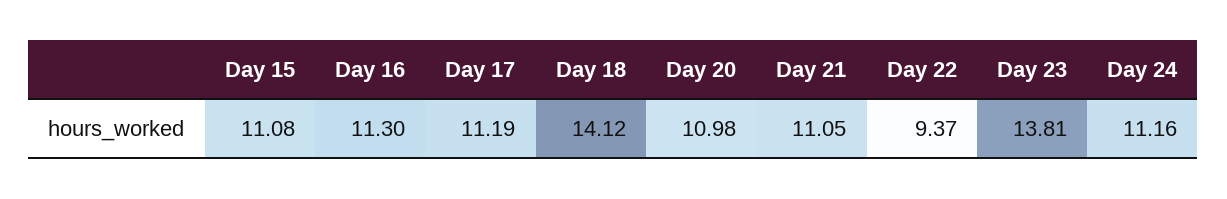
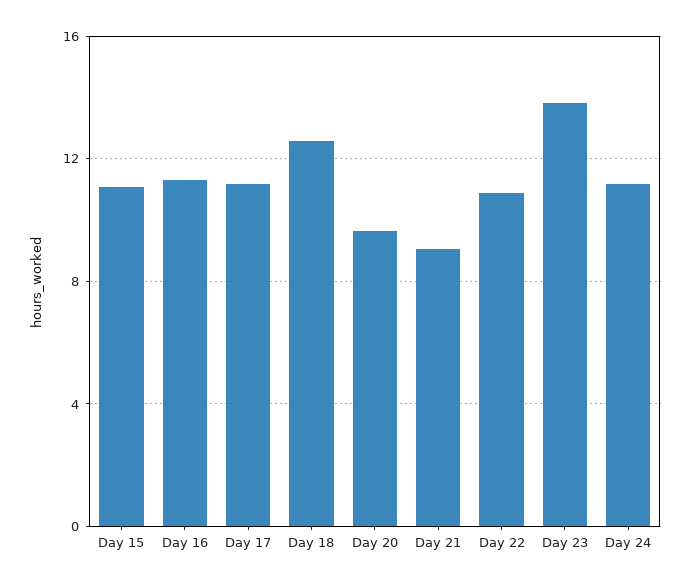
Day 18: 14.12 -> 12.5
Day 20: 10.98 -> 9.5
Day 21: 11.05 -> 9
Day 22: 9.37 -> 11

